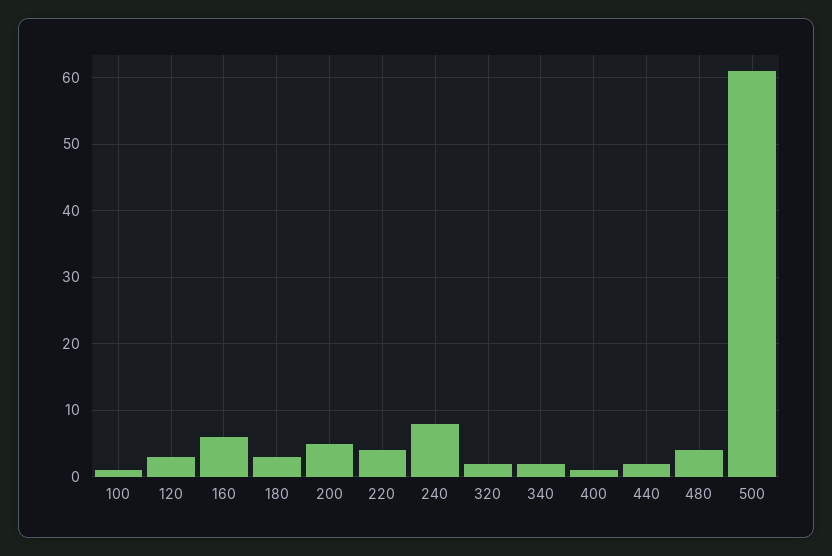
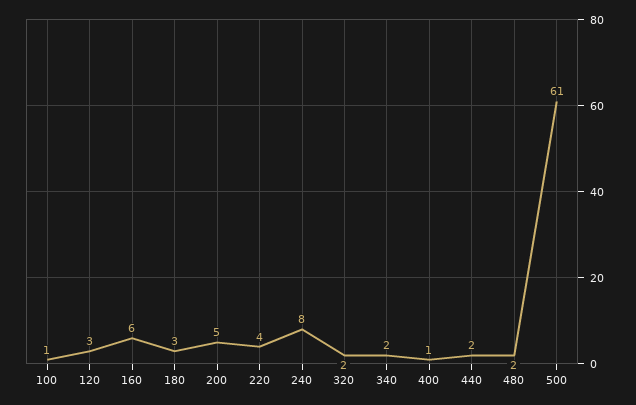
480: 4 -> 2

